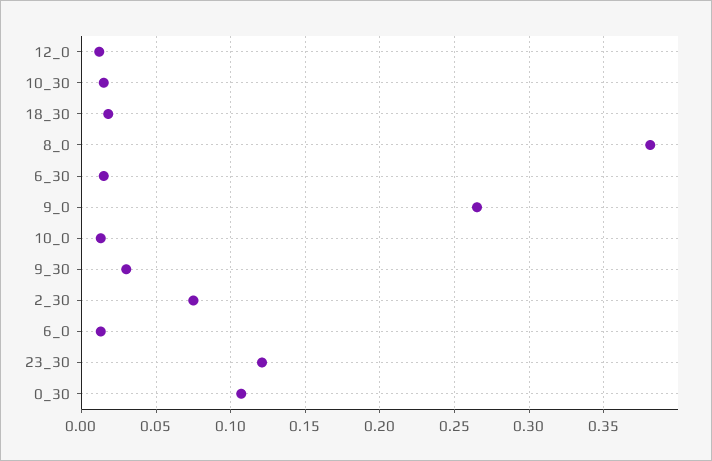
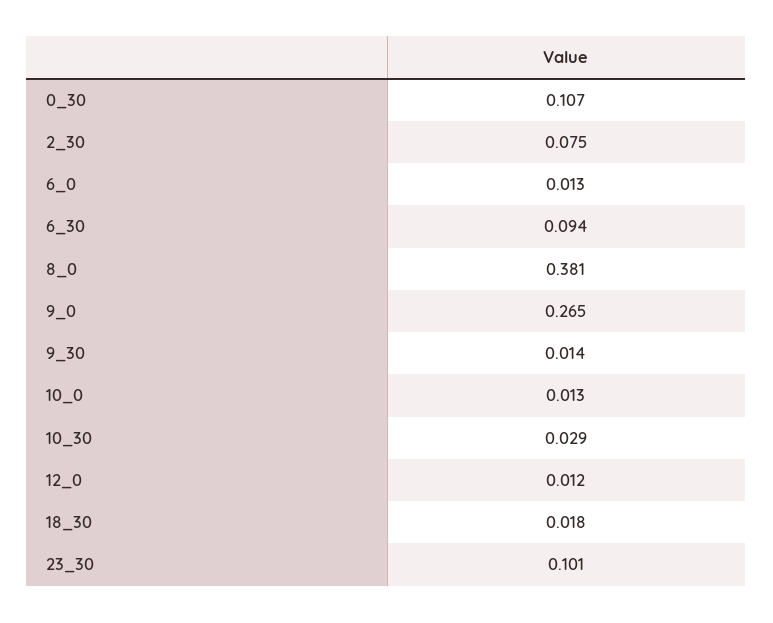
10_30: 0.015 -> 0.029
6_30: 0.015 -> 0.094
9_30: 0.03 -> 0.014
23_30: 0.12 -> 0.101

